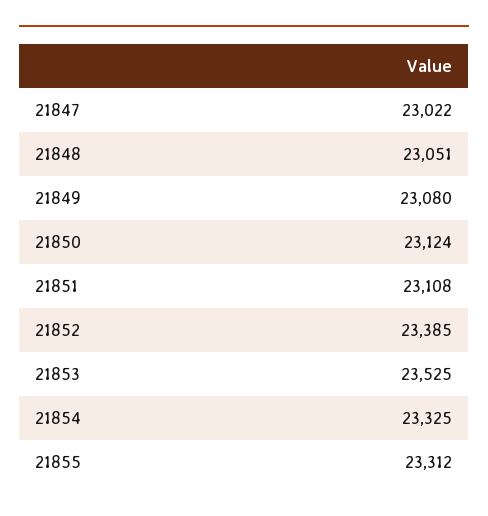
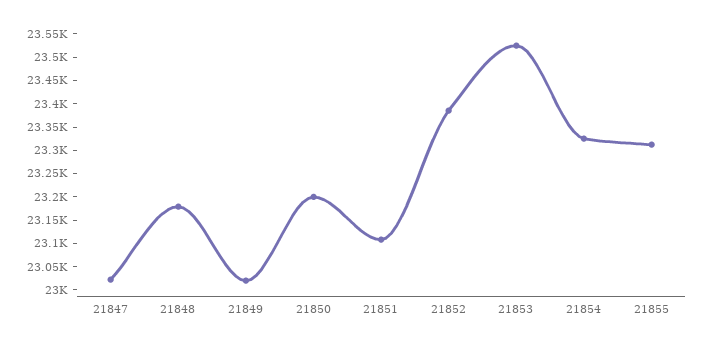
21848: 23051 -> 23175
21849: 23080 -> 23025
21850: 23124 -> 23200

